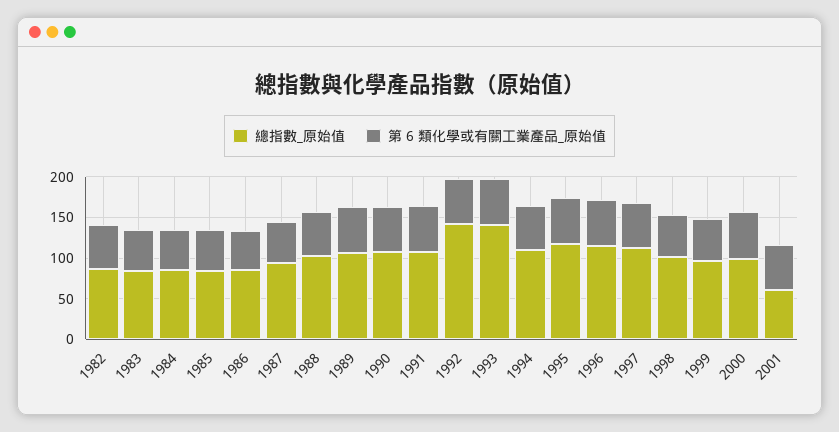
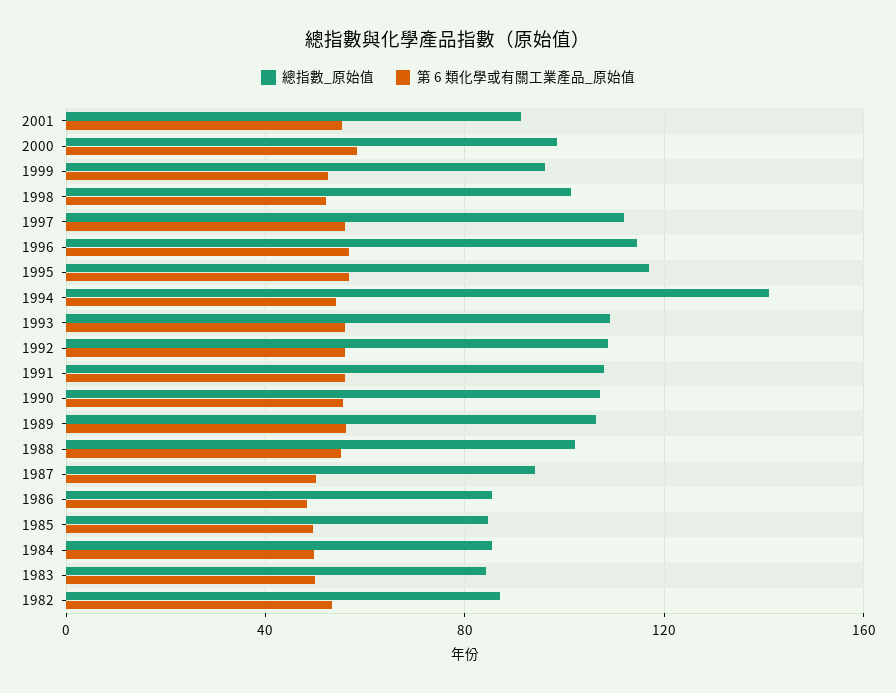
總指數_原始值, 1992: 140 -> 110
總指數_原始值, 1993: 140 -> 110
總指數_原始值, 1994: 110 -> 140
總指數_原始值, 2001: 60 -> 90

